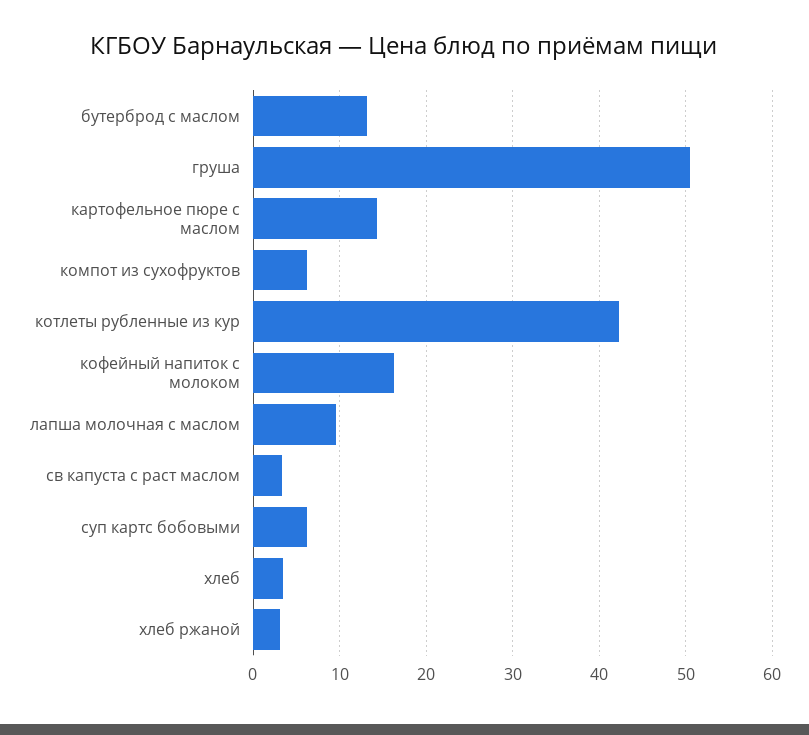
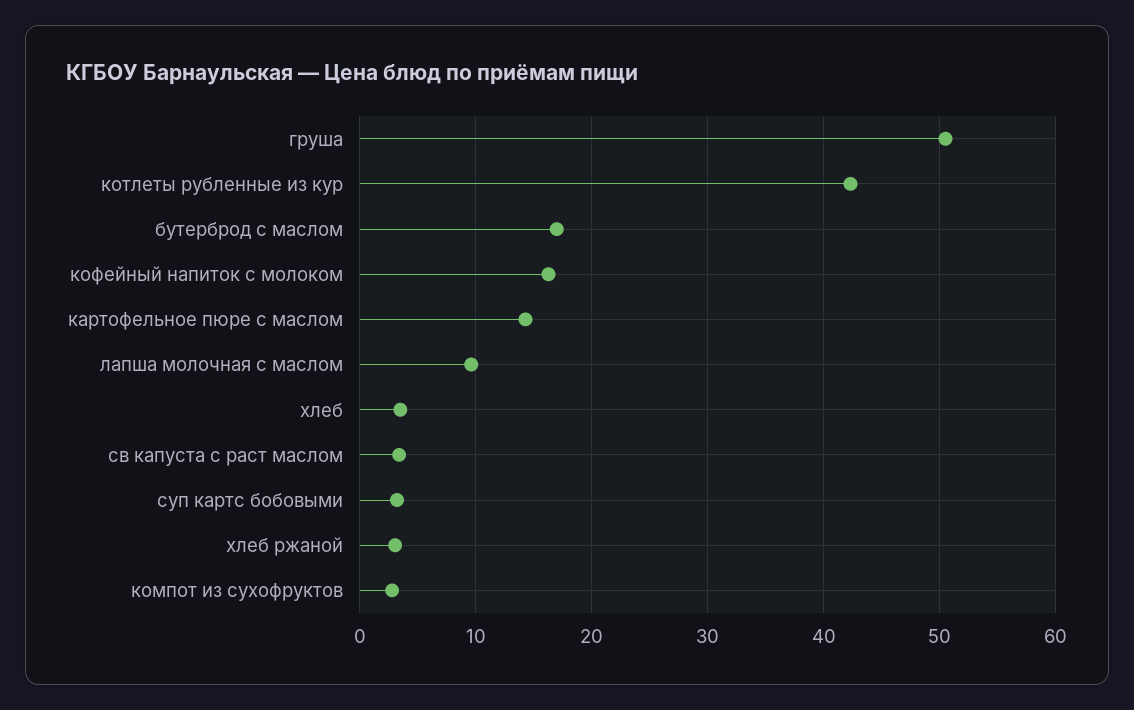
бутерброд с маслом: 13 -> 17
компот из сухофруктов: 6 -> 3
суп картс бобовыми: 6 -> 3

